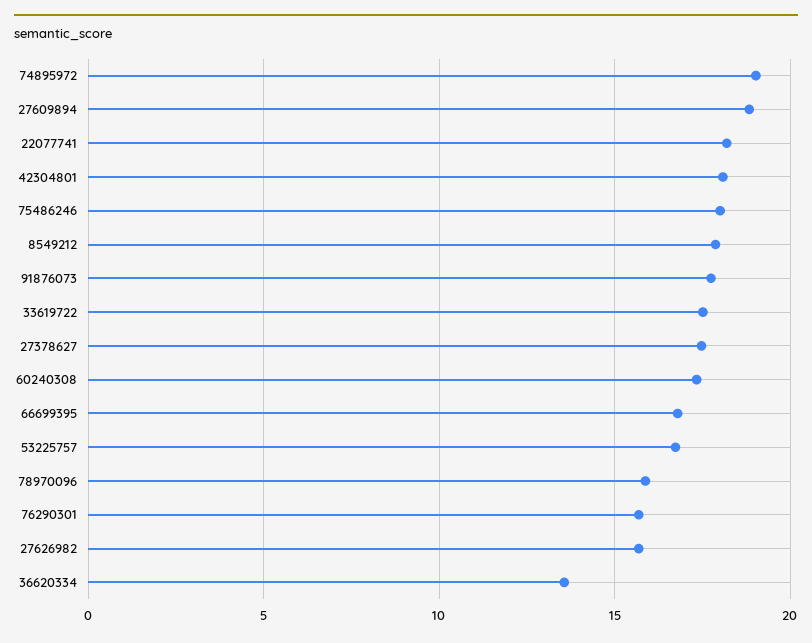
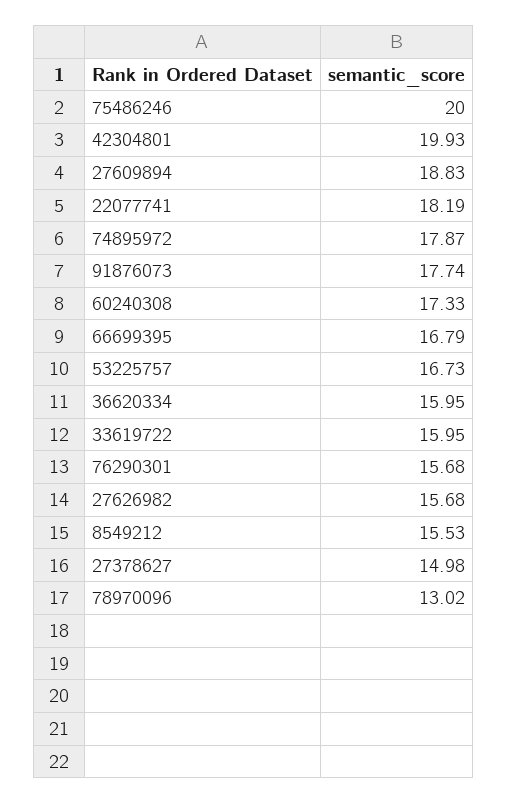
74895972: 19 -> 17.87
42304801: 18 -> 19.93
75486246: 18 -> 20
8549212: 18 -> 15.53
33619722: 17.5 -> 15.95
27378627: 17.5 -> 14.98
78970096: 16 -> 13.02
36620334: 13.5 -> 15.95

